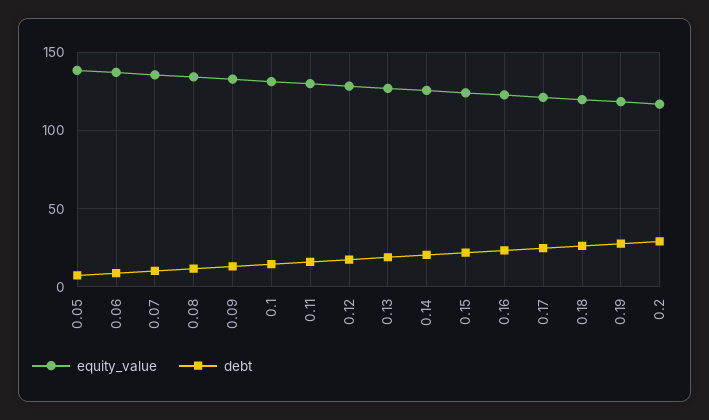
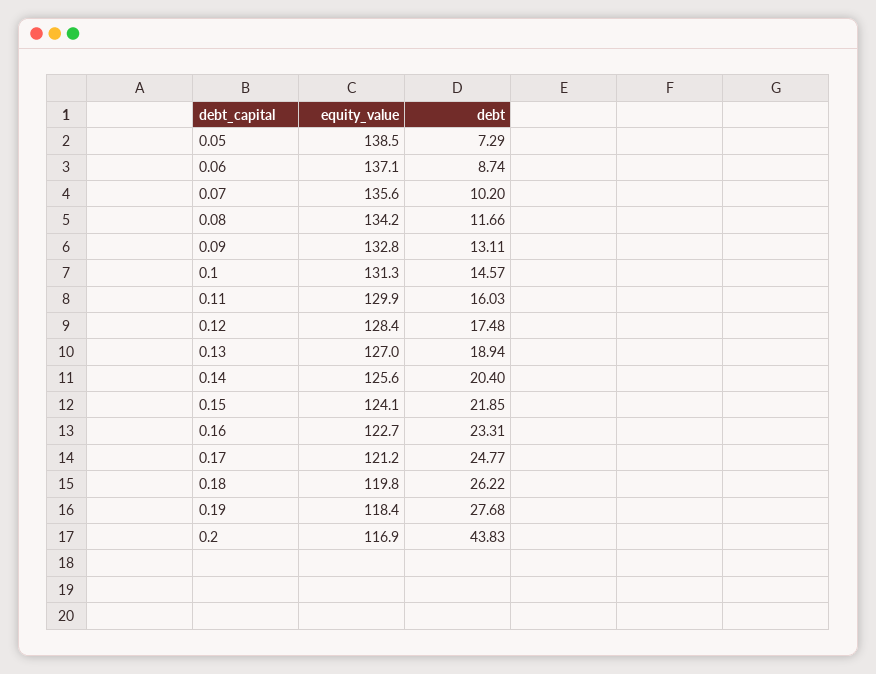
debt, 0.2: 30 -> 43.83

